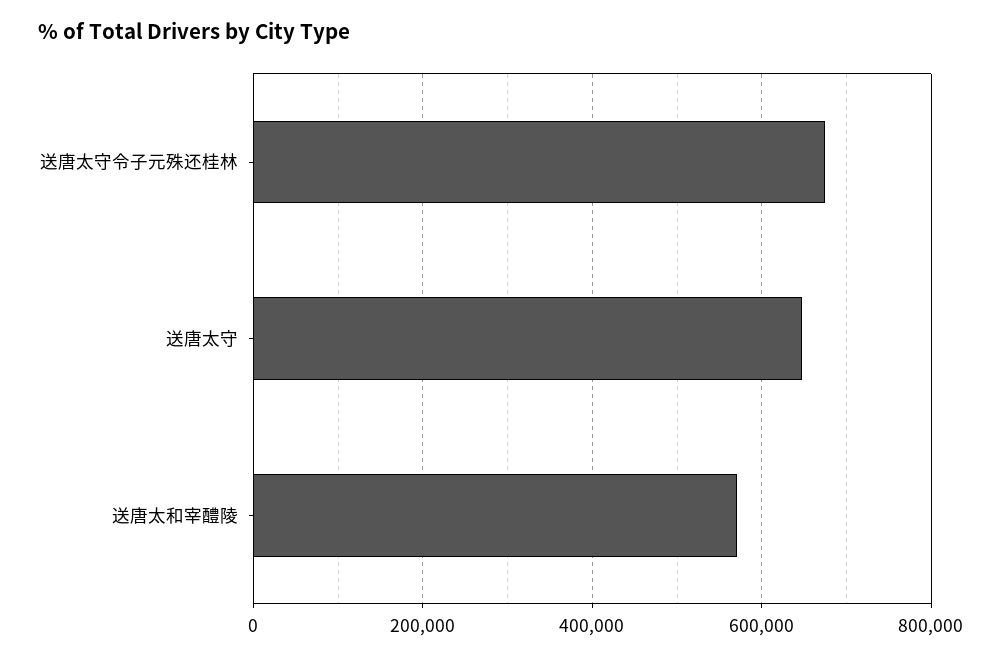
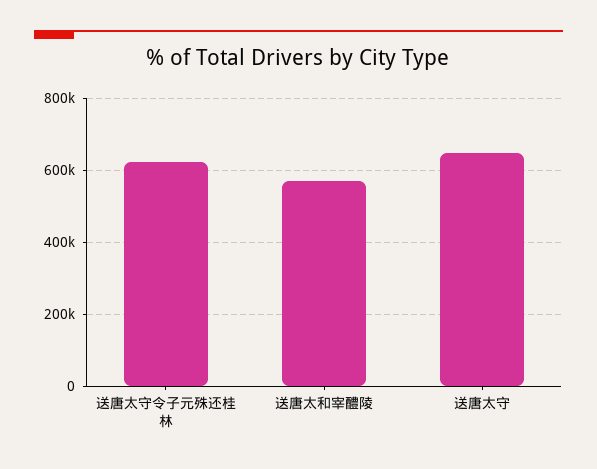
送唐太守令子元殊还桂林: 680000 -> 620000

